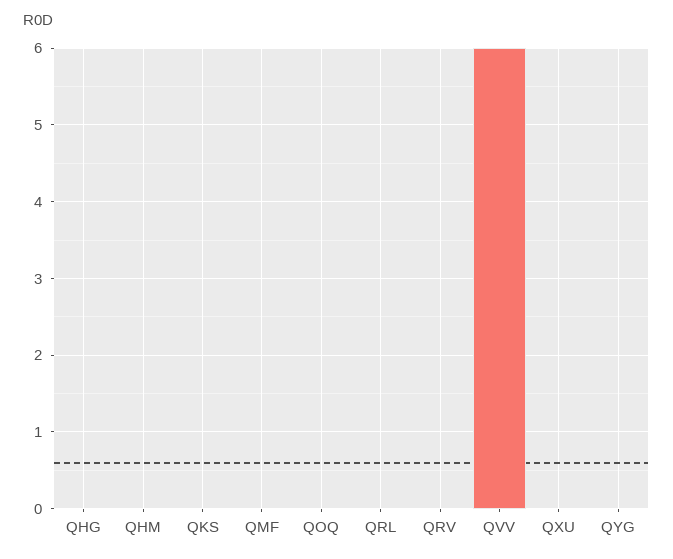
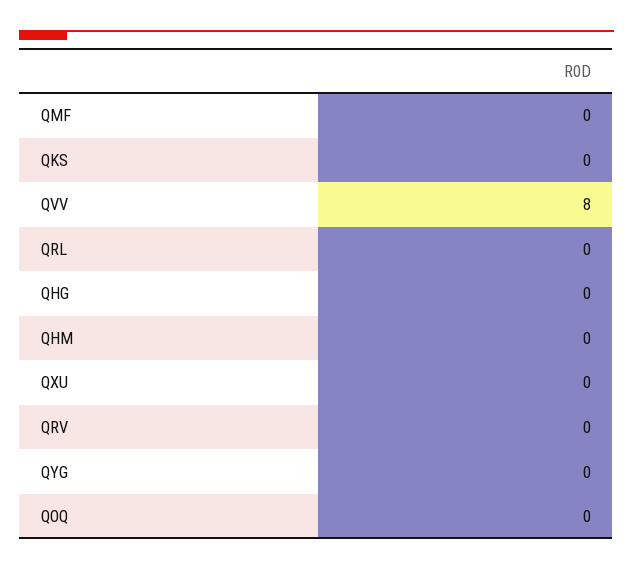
QVV: 6 -> 8

